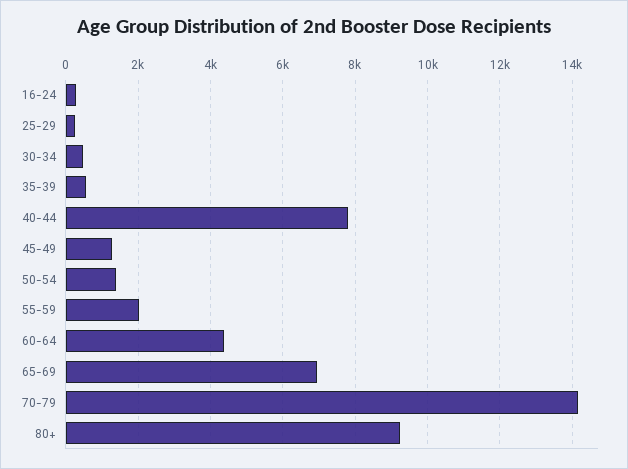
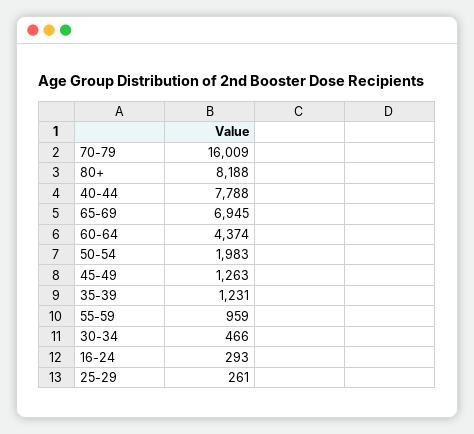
35-39: 600 -> 1231
50-54: 1400 -> 1983
55-59: 2000 -> 959
70-79: 14200 -> 16009
80+: 9200 -> 8188

